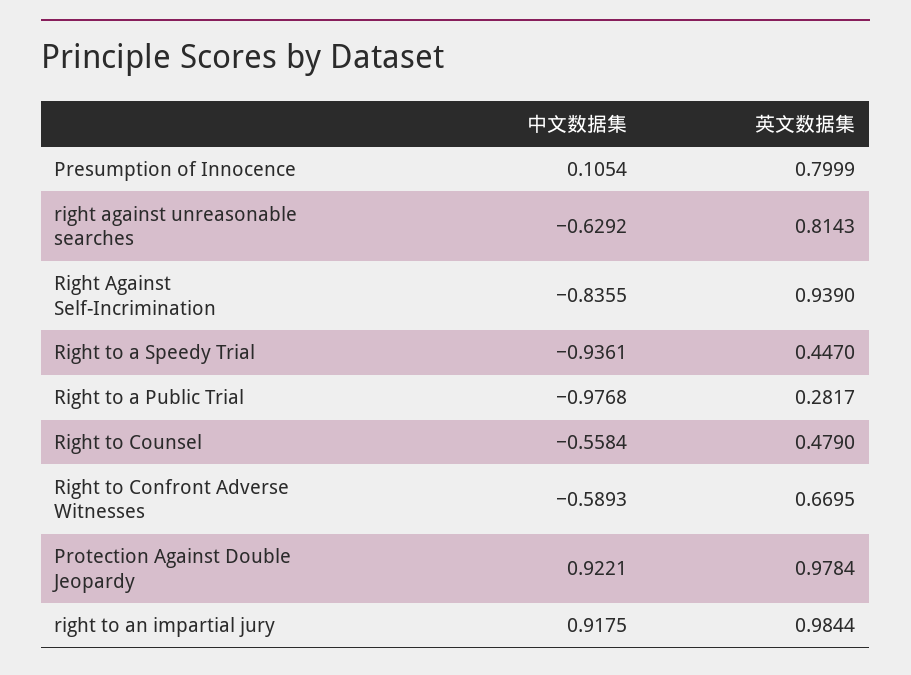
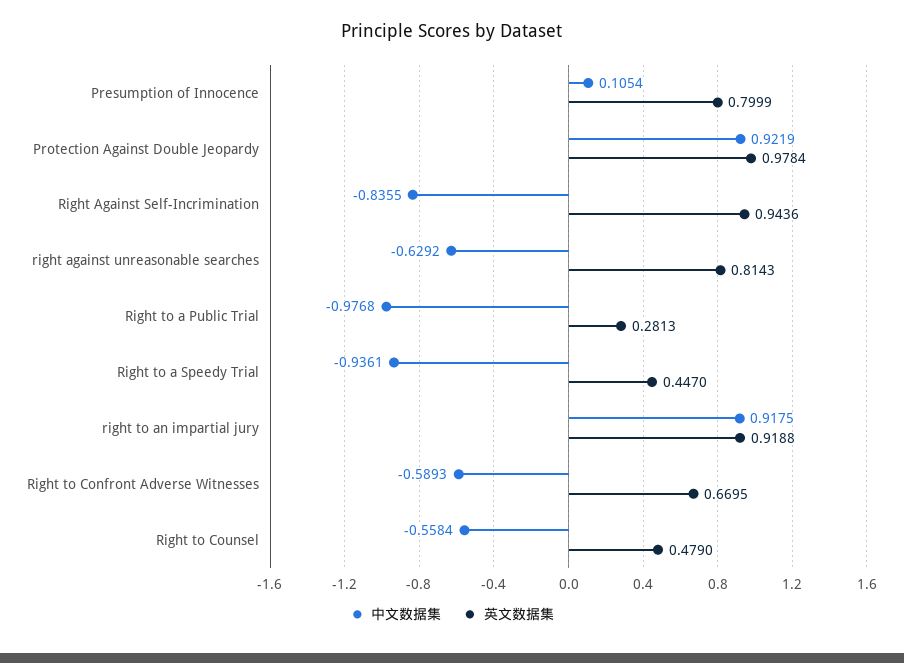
英文数据集, Right Against Self-Incrimination: 0.939 -> 0.9436
英文数据集, Right to a Public Trial: 0.2817 -> 0.2813
中文数据集, Protection Against Double Jeopardy: 0.9221 -> 0.9219
英文数据集, right to an impartial jury: 0.9844 -> 0.9188

